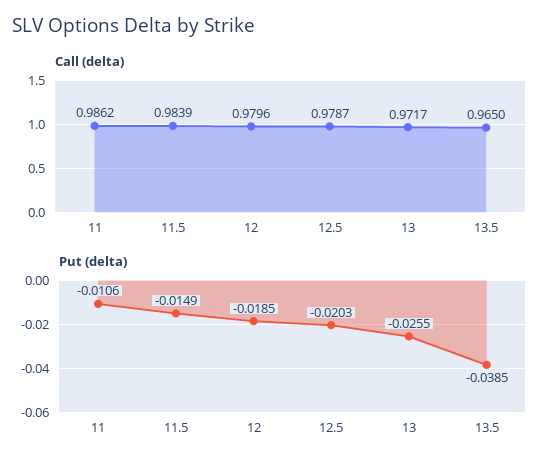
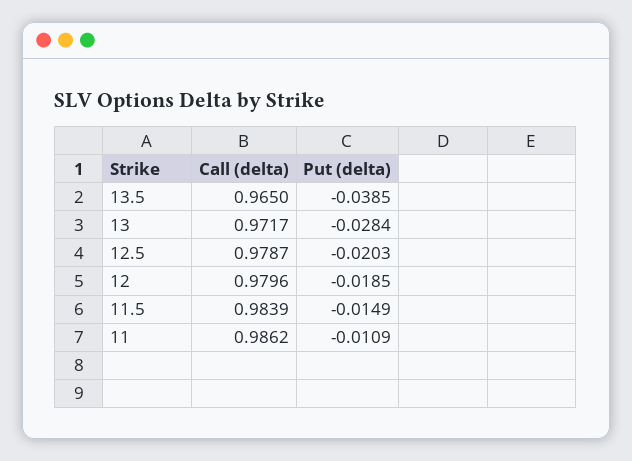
Put (delta), 11: -0.0106 -> -0.0109
Put (delta), 13: -0.0255 -> -0.0284

